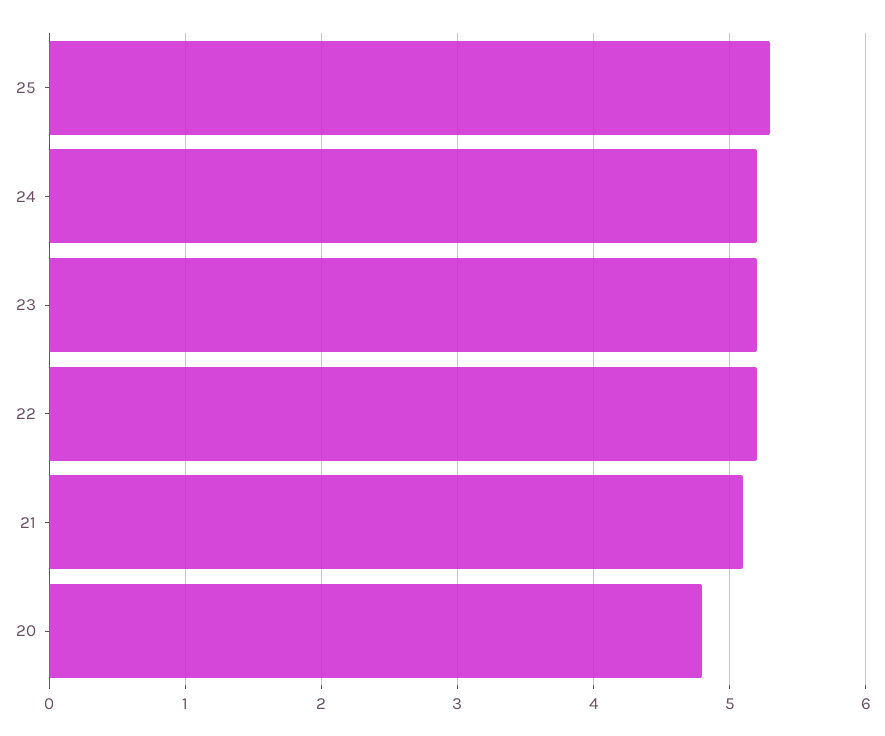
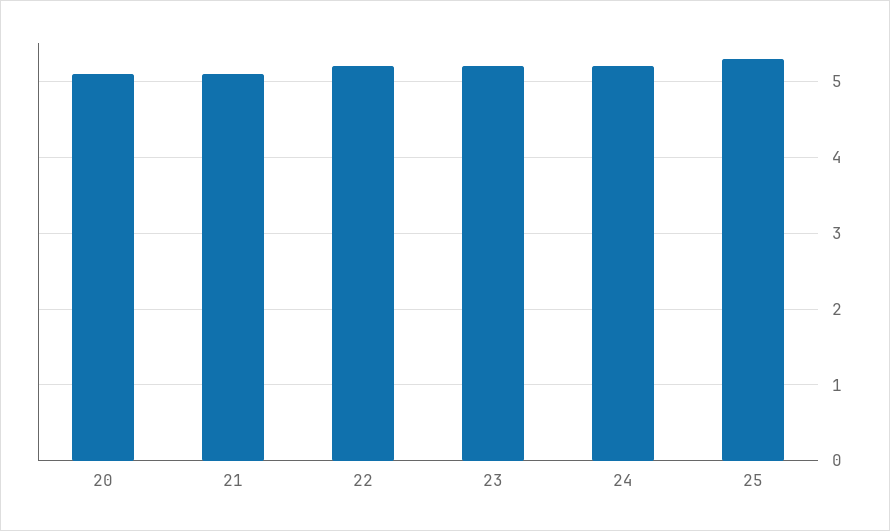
20: 4.8 -> 5.1

